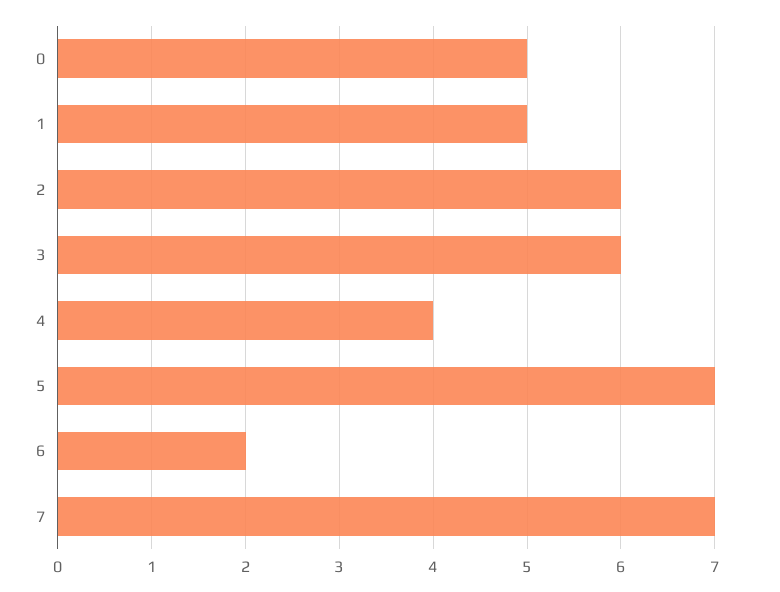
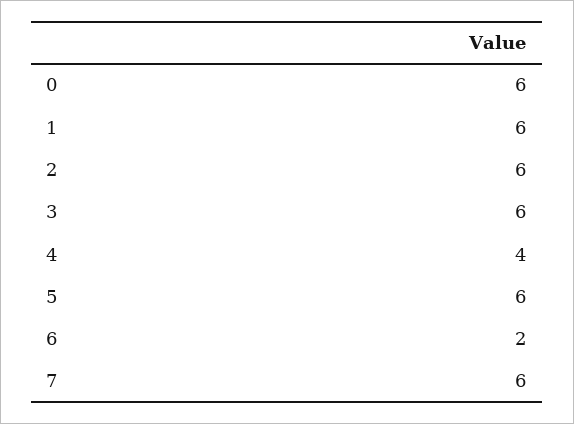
0: 5 -> 6
1: 5 -> 6
5: 7 -> 6
7: 7 -> 6

